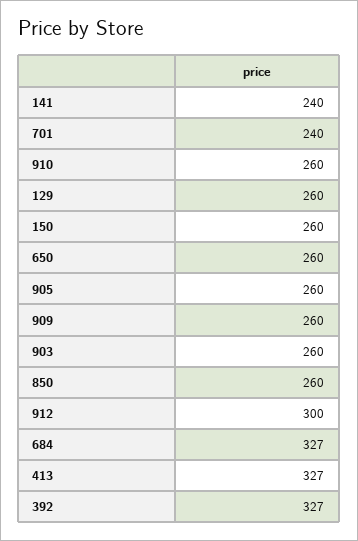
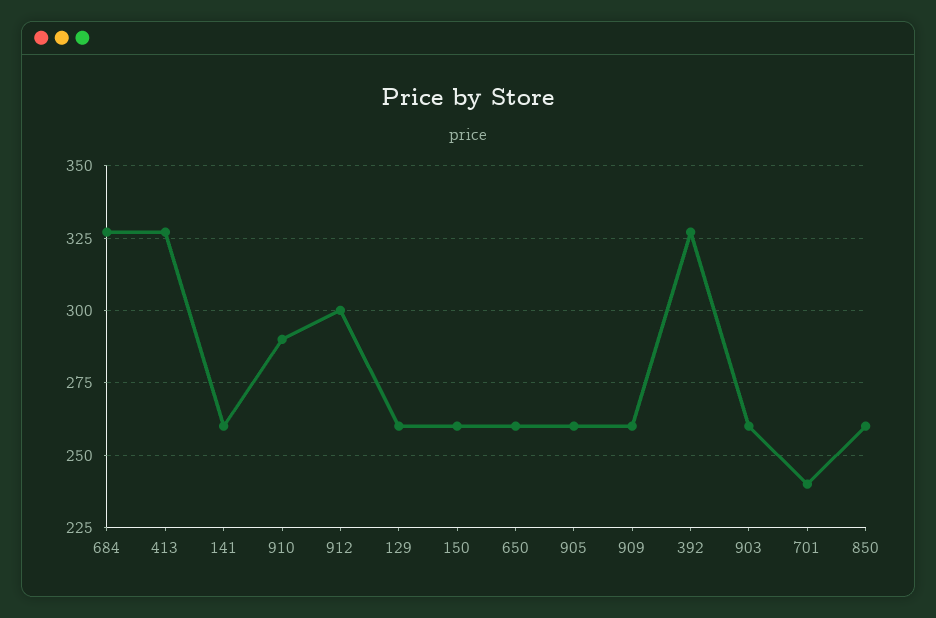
141: 240 -> 260
910: 260 -> 290

